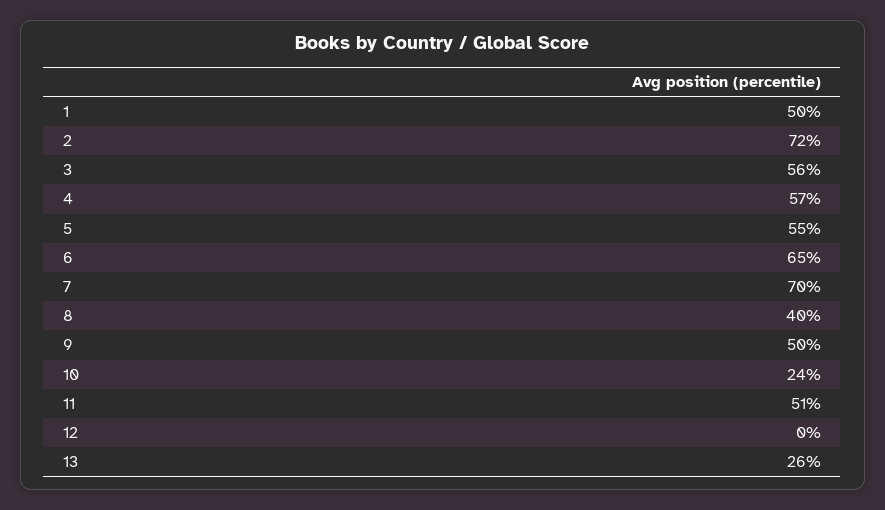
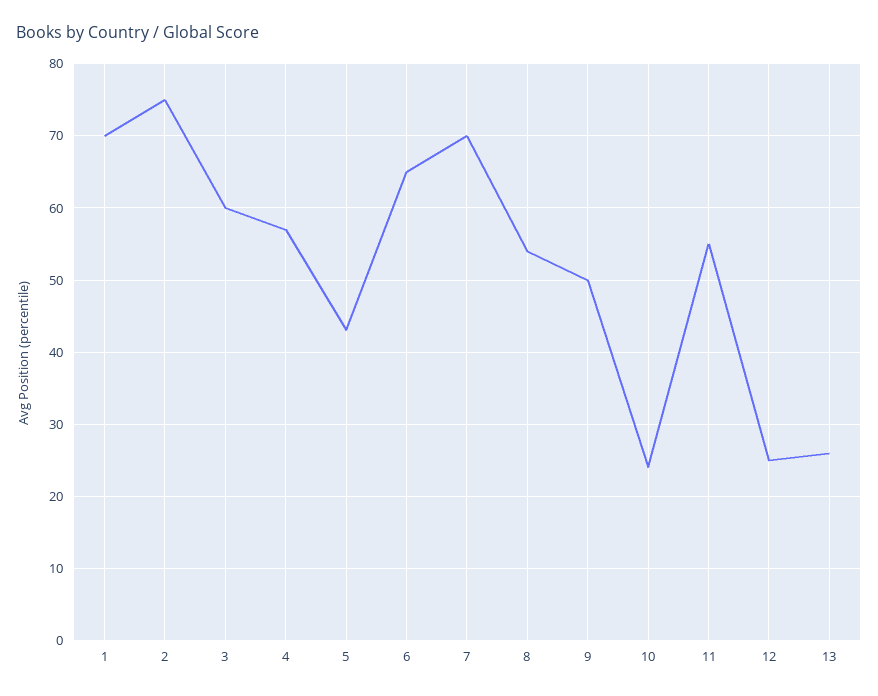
1: 50 -> 70
2: 72 -> 75
3: 56 -> 60
5: 55 -> 43
8: 40 -> 54
11: 51 -> 55
12: 0 -> 25

